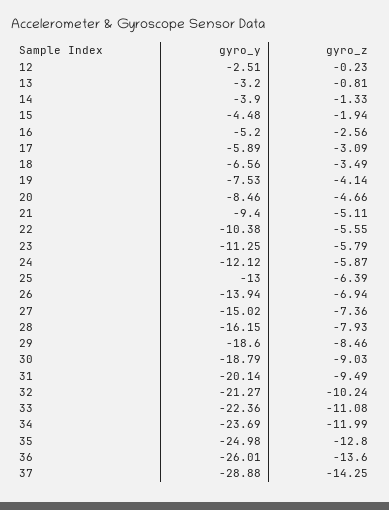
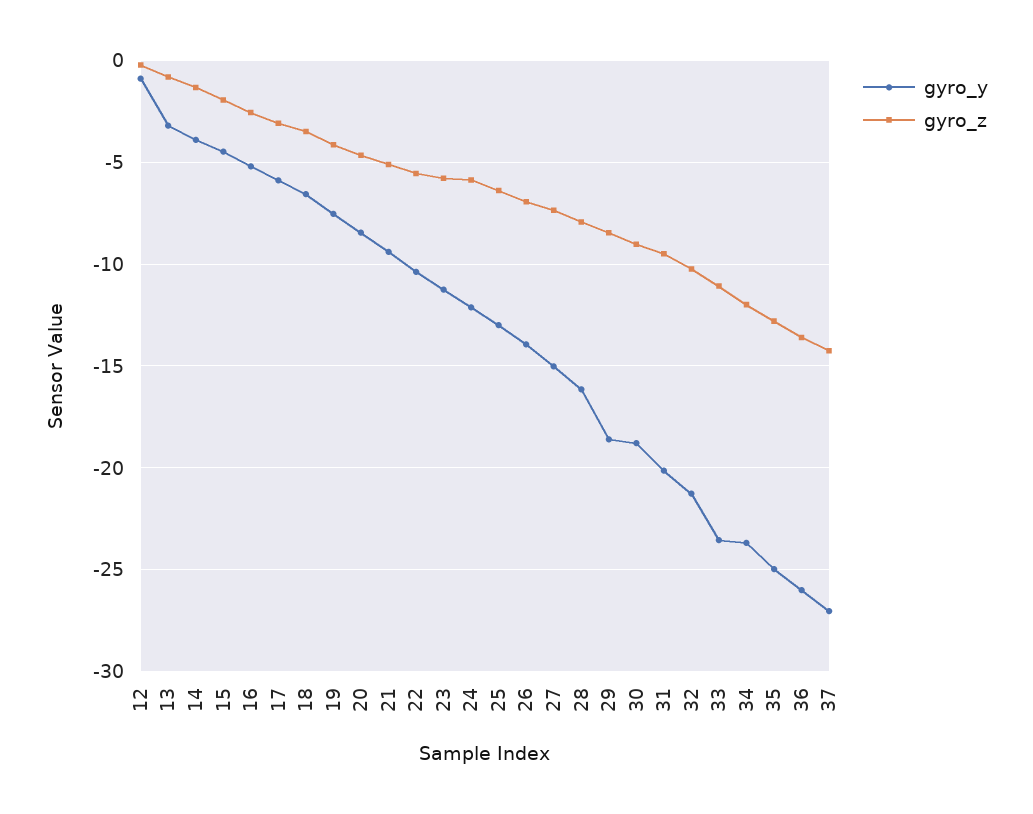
gyro_y, 12: -2.51 -> -1
gyro_y, 33: -22.36 -> -23.5
gyro_y, 37: -28.88 -> -27

